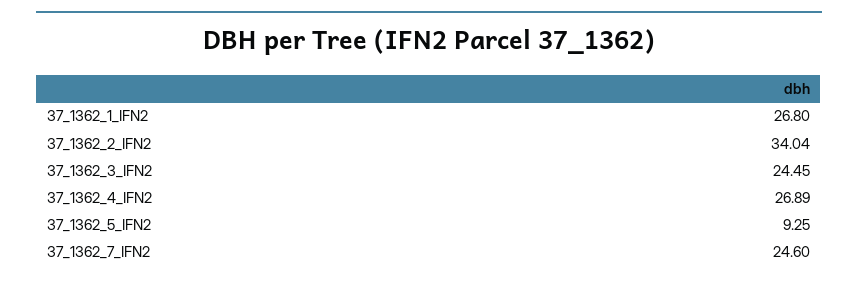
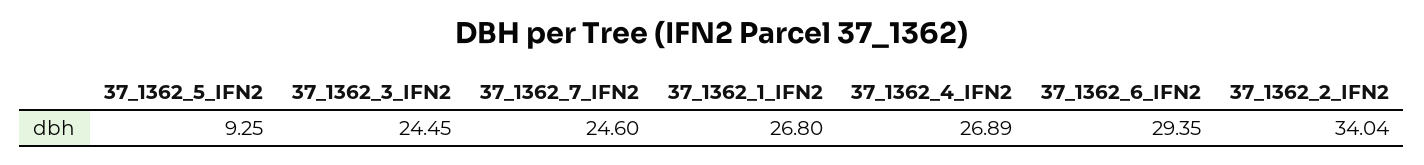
37_1362_6_IFN2: none -> 29.35

